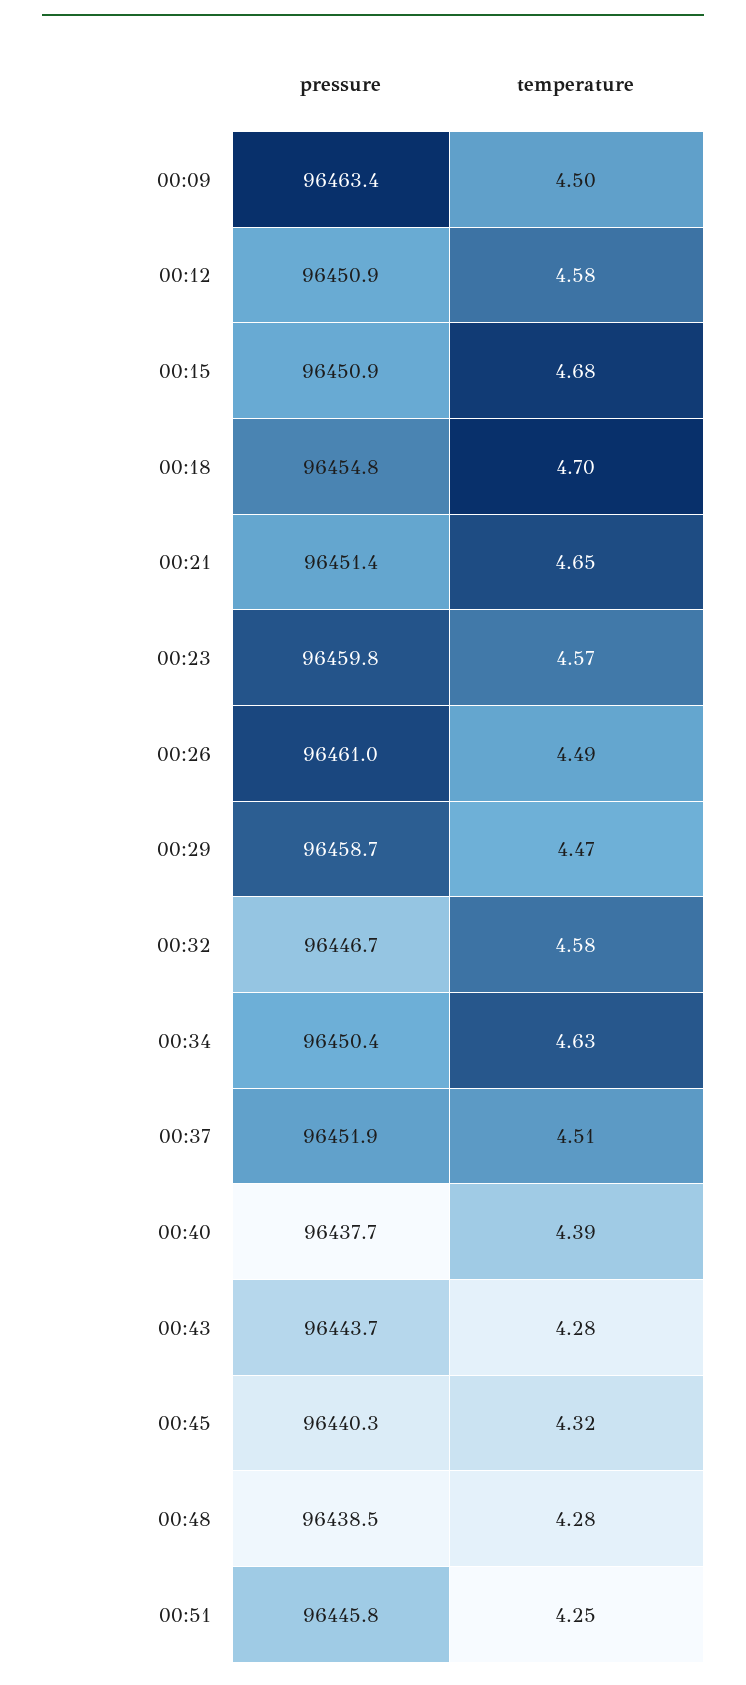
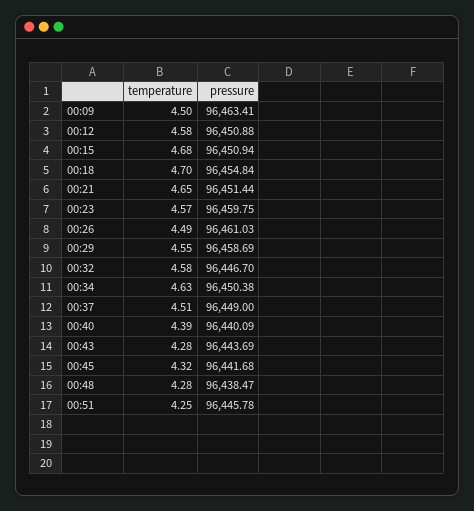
temperature, 00:29: 4.47 -> 4.55
pressure, 00:37: 96451.9 -> 96449
pressure, 00:40: 96437.7 -> 96440.09
pressure, 00:45: 96440.3 -> 96441.68

